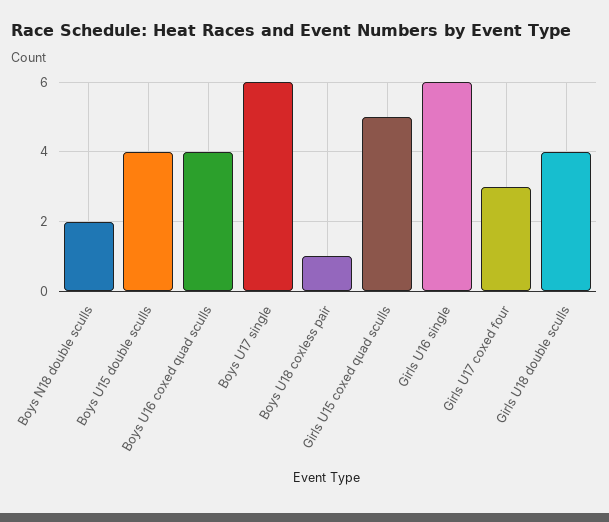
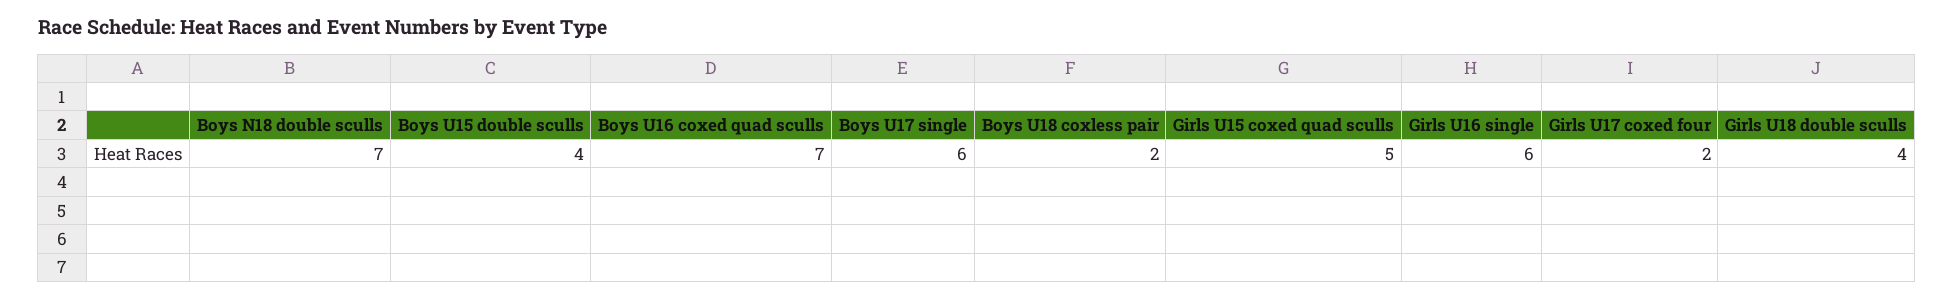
Boys N18 double sculls: 2 -> 7
Boys U16 coxed quad sculls: 4 -> 7
Boys U18 coxless pair: 1 -> 2
Girls U17 coxed four: 3 -> 2

